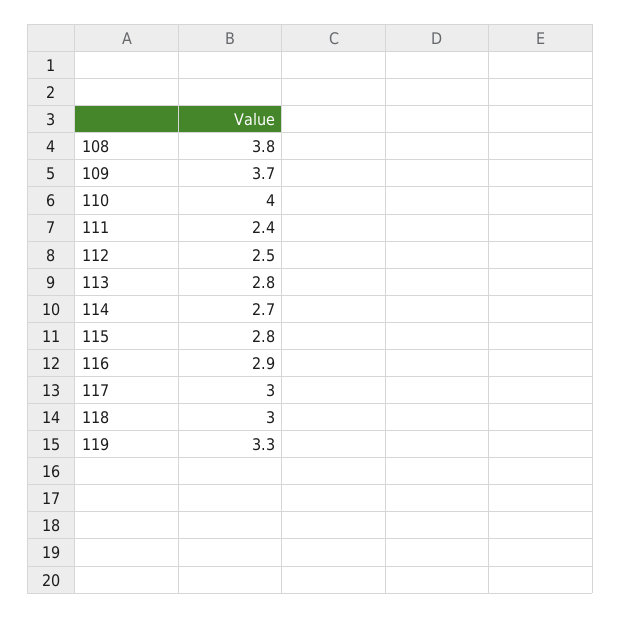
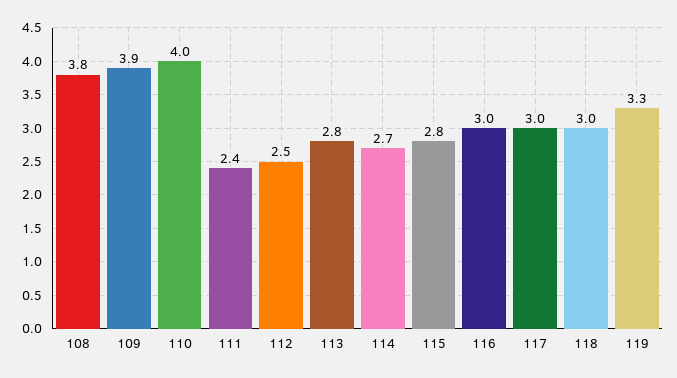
109: 3.7 -> 3.9
116: 2.9 -> 3

